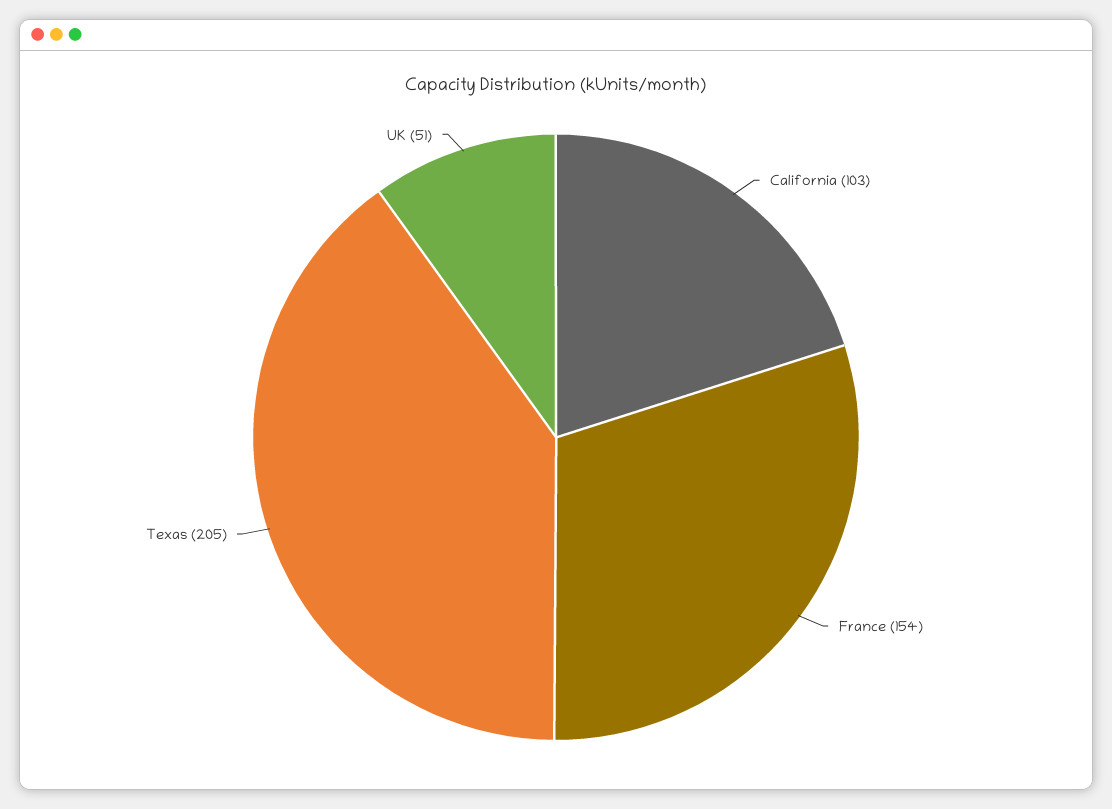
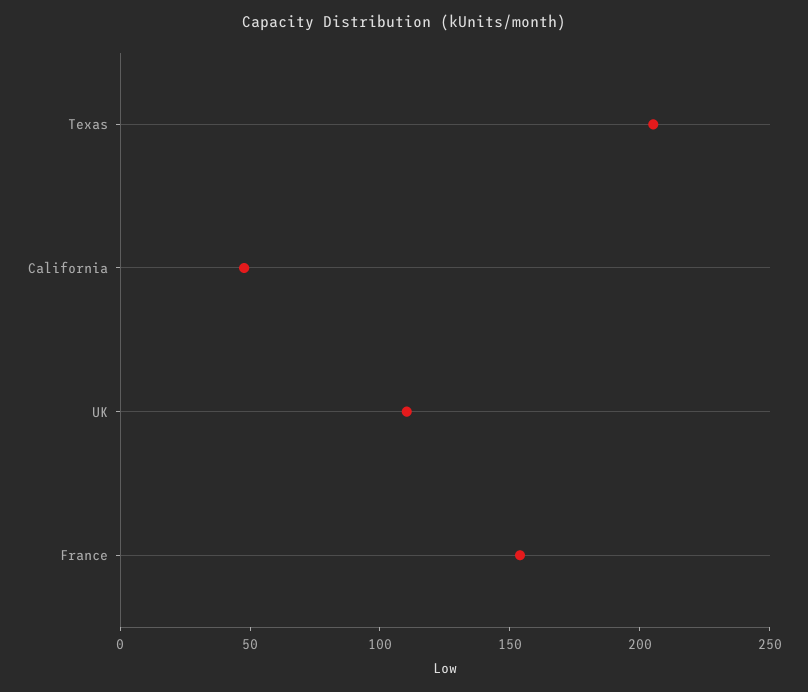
California: 103 -> 50
UK: 51 -> 110

